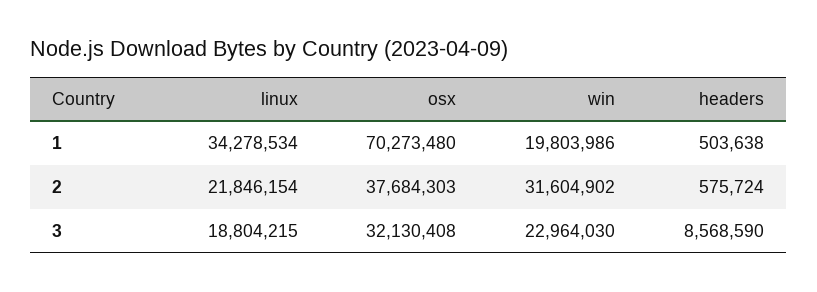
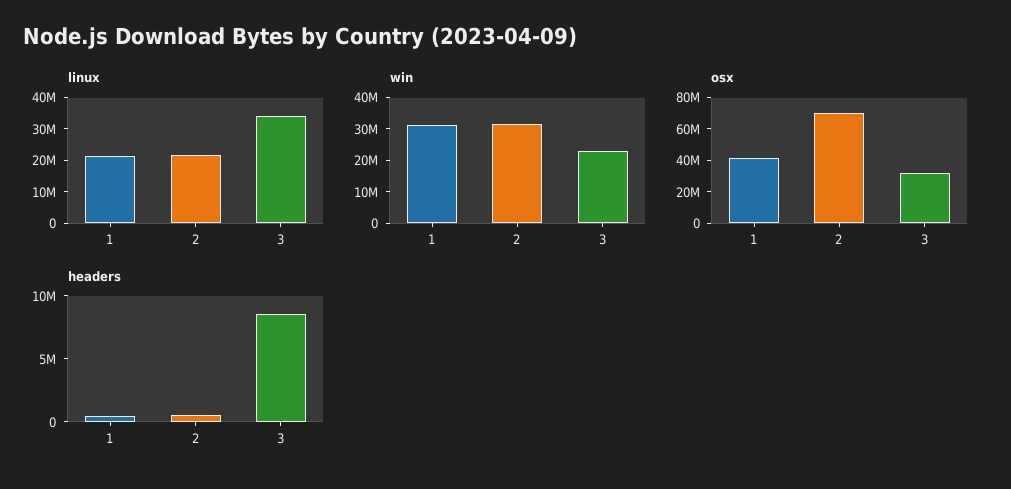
linux, 1: 34278534 -> 20000000
osx, 1: 70273480 -> 40000000
win, 1: 19803986 -> 30000000
osx, 2: 37684303 -> 70000000
linux, 3: 18804215 -> 35000000

